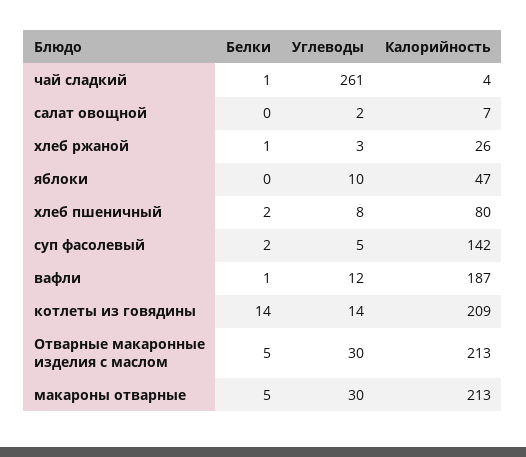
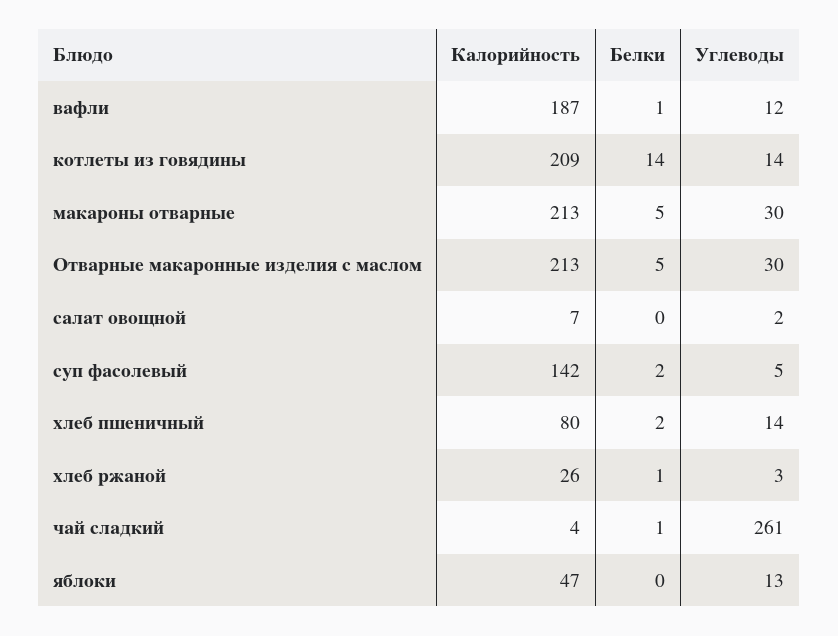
Углеводы, яблоки: 10 -> 13
Углеводы, хлеб пшеничный: 8 -> 14

